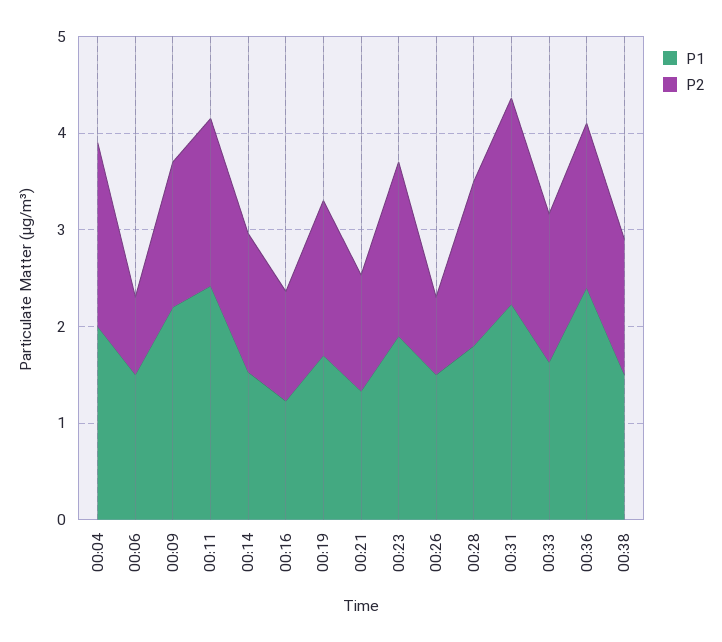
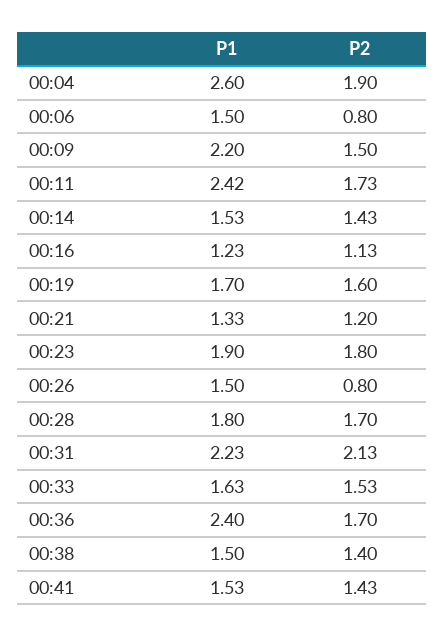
P1, 00:04: 2 -> 2.6
P1, 00:41: none -> 1.53
P2, 00:41: none -> 1.43

